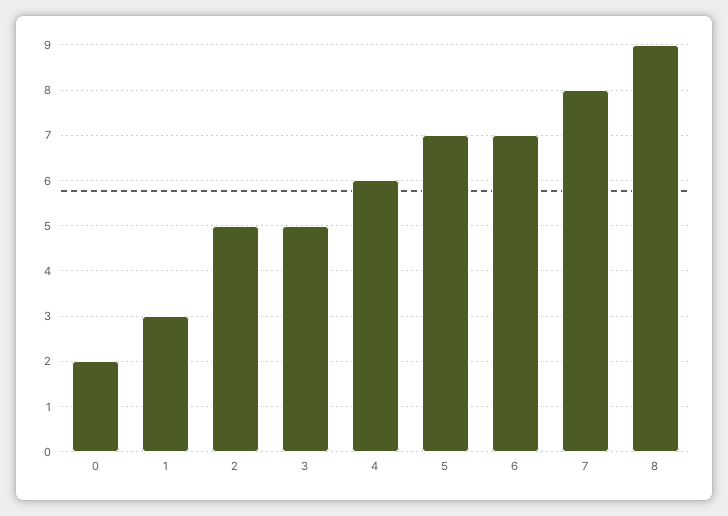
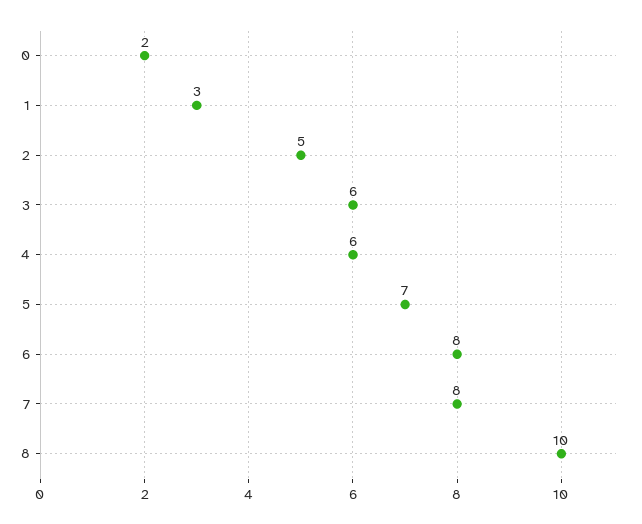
3: 5 -> 6
6: 7 -> 8
8: 9 -> 10

